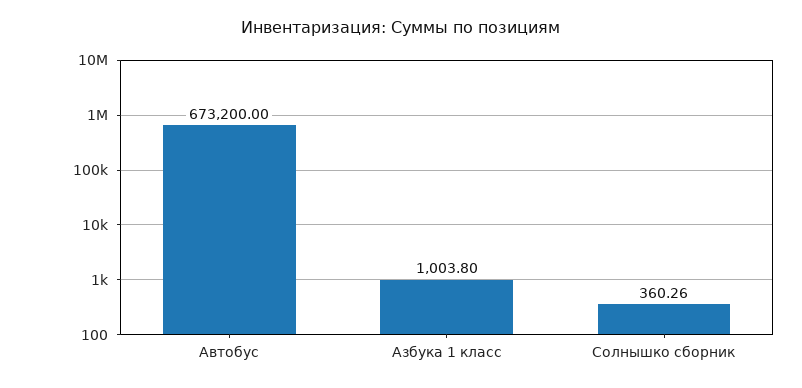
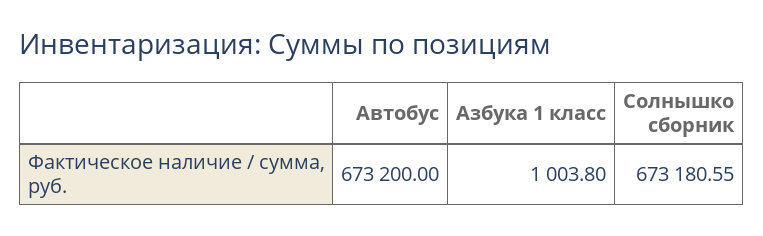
Солнышко сборник: 360.26 -> 673180.55

